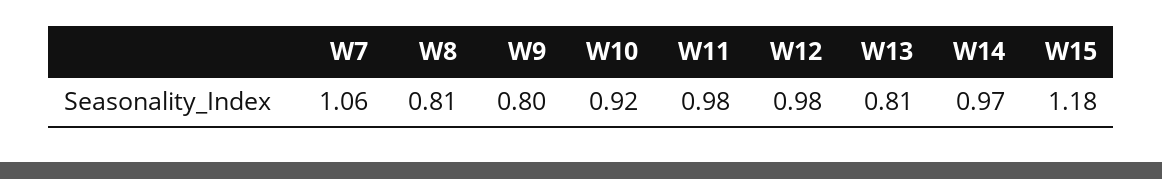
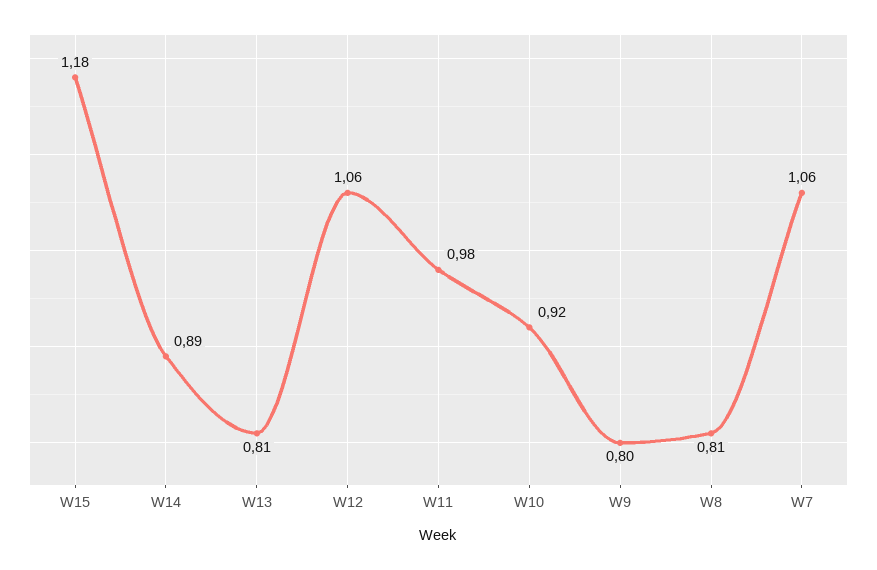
W12: 0.98 -> 1.06
W14: 0.97 -> 0.89

